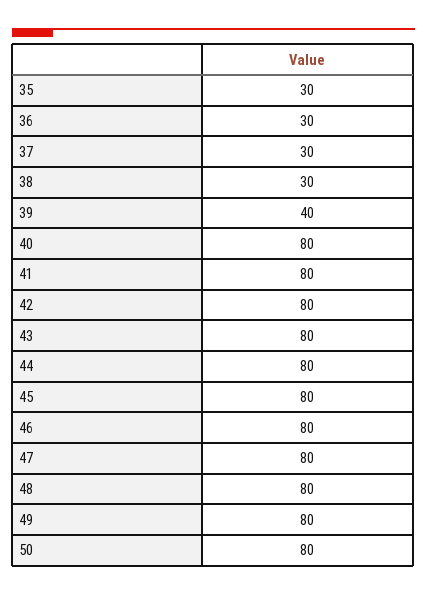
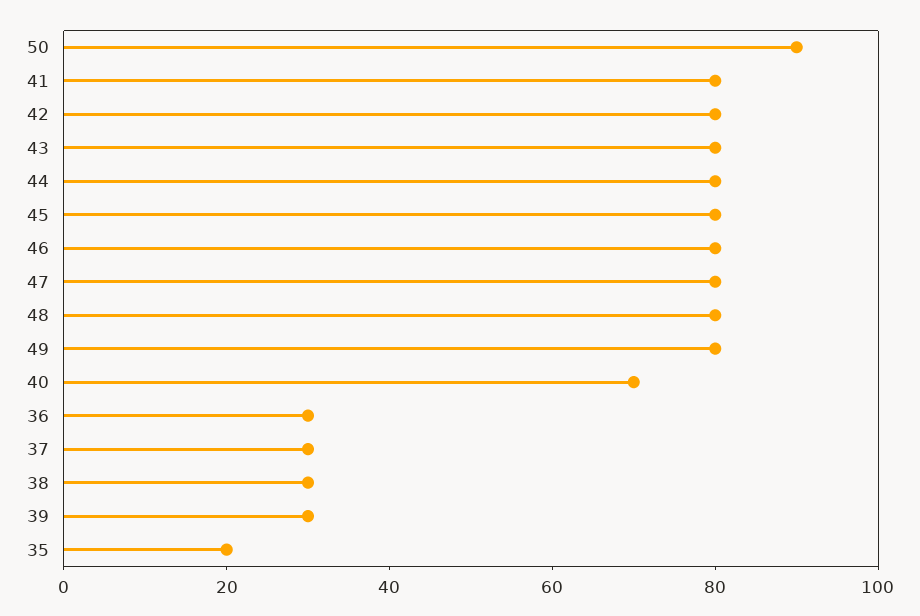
35: 30 -> 20
39: 40 -> 30
40: 80 -> 70
50: 80 -> 90

